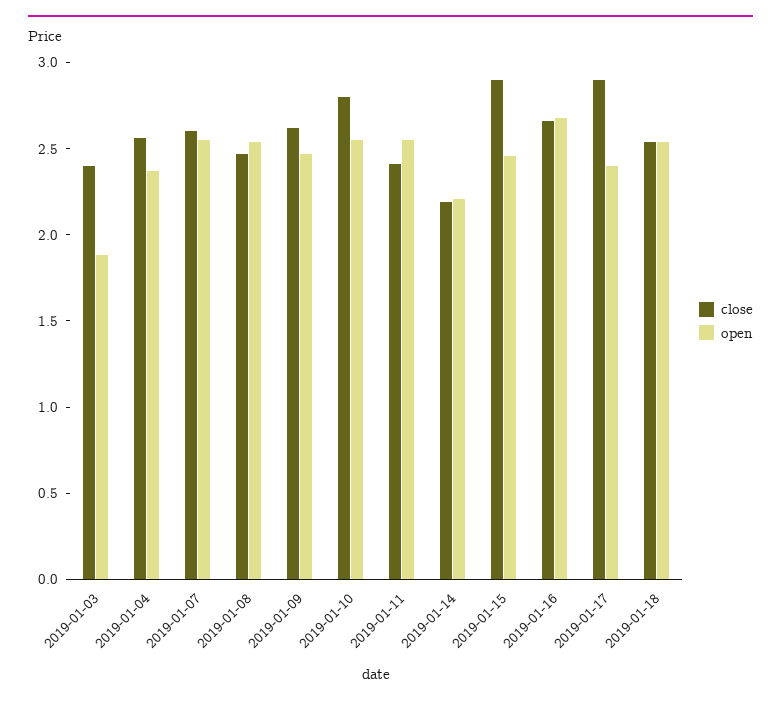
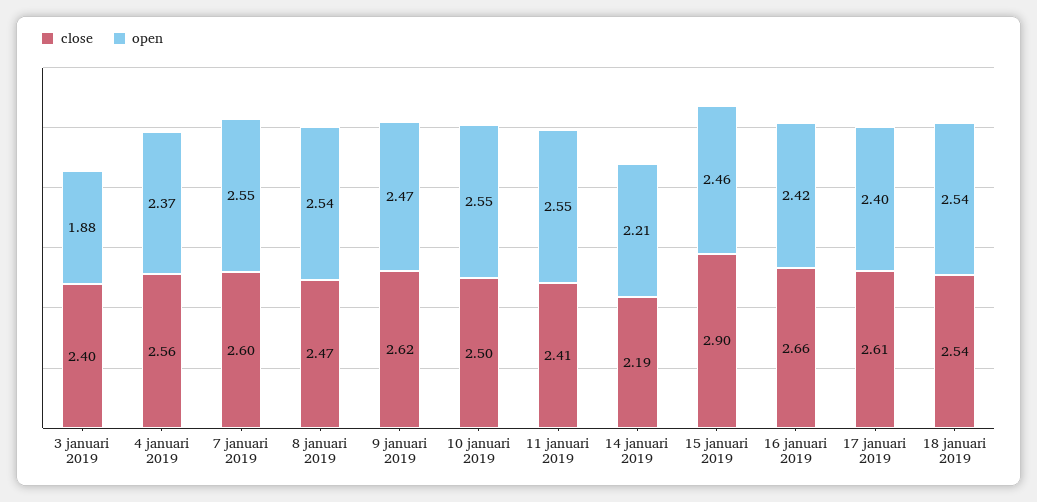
close, 2019-01-10: 2.8 -> 2.5
open, 2019-01-16: 2.7 -> 2.42
close, 2019-01-17: 2.9 -> 2.61

